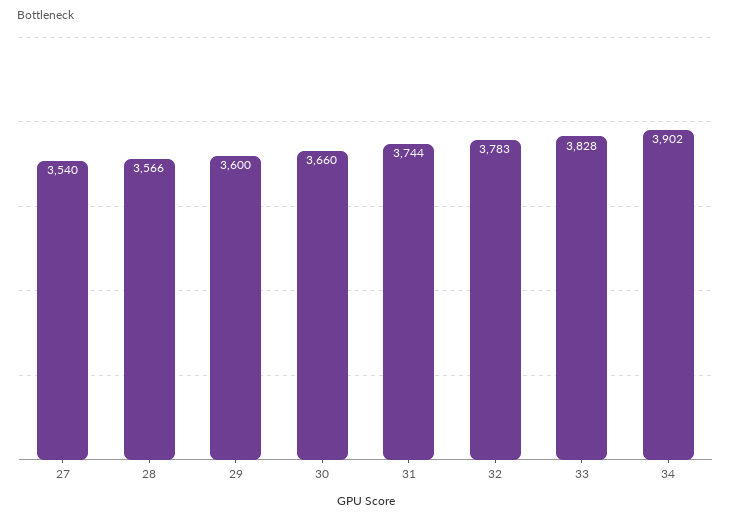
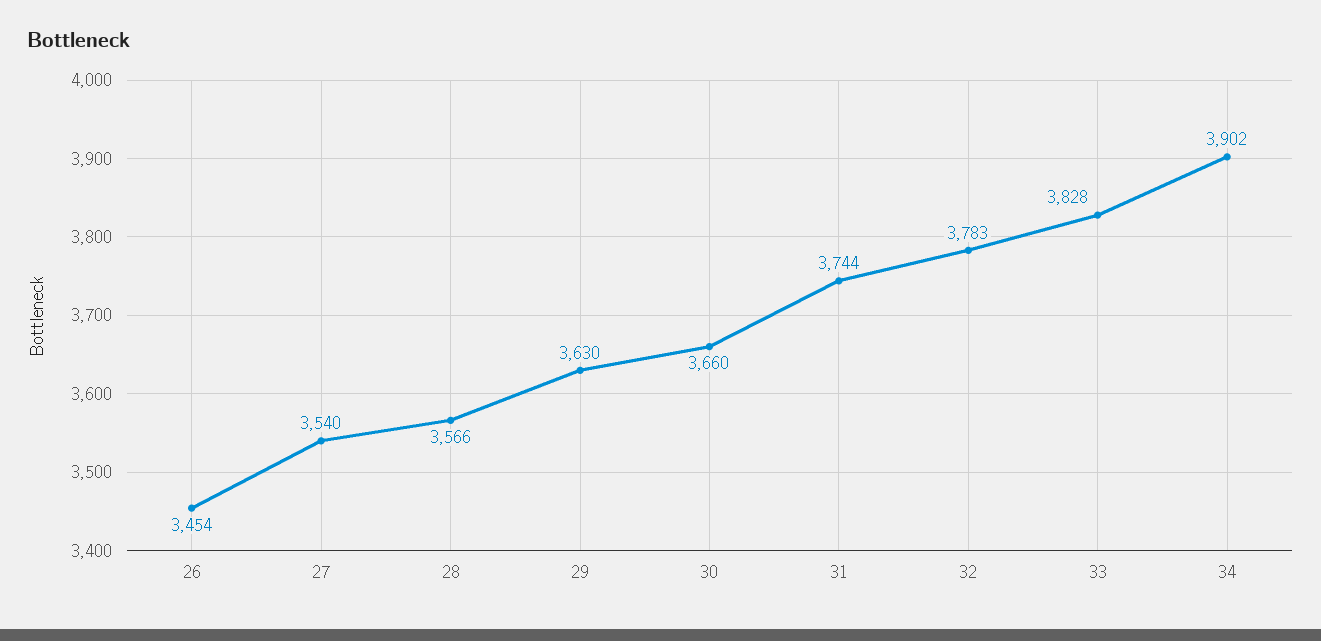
29: 3600 -> 3630
26: none -> 3454

